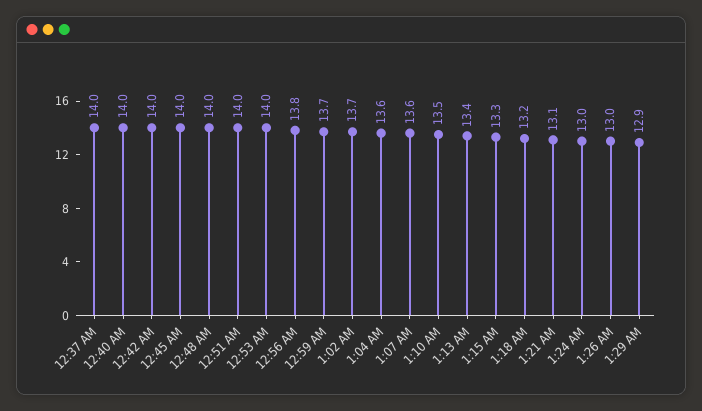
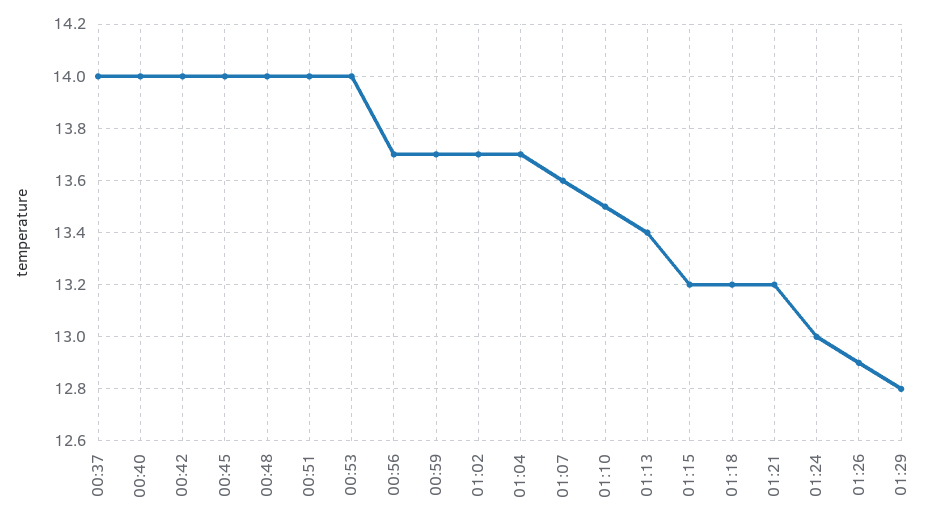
12:56 AM: 13.8 -> 13.7
1:04 AM: 13.6 -> 13.7
1:15 AM: 13.3 -> 13.2
1:21 AM: 13.1 -> 13.2
1:26 AM: 13 -> 12.9
1:29 AM: 12.9 -> 12.8

